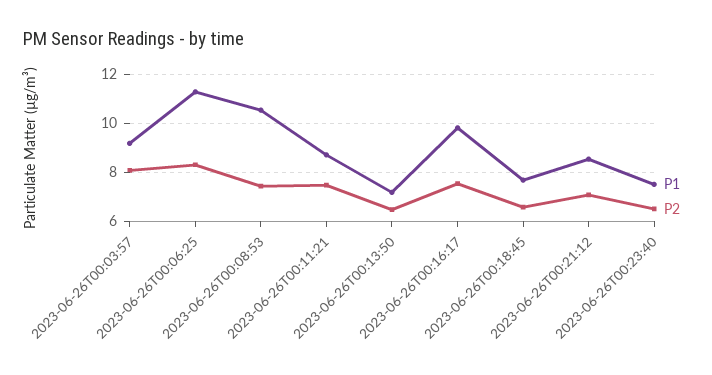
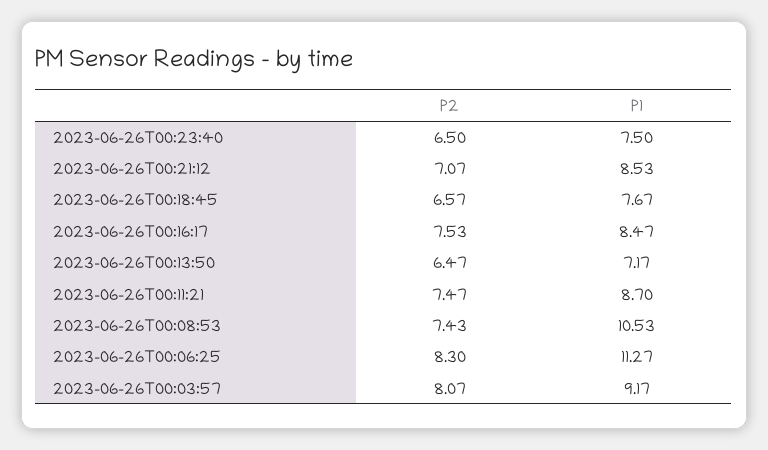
P1, 2023-06-26T00:16:17: 9.75 -> 8.47

